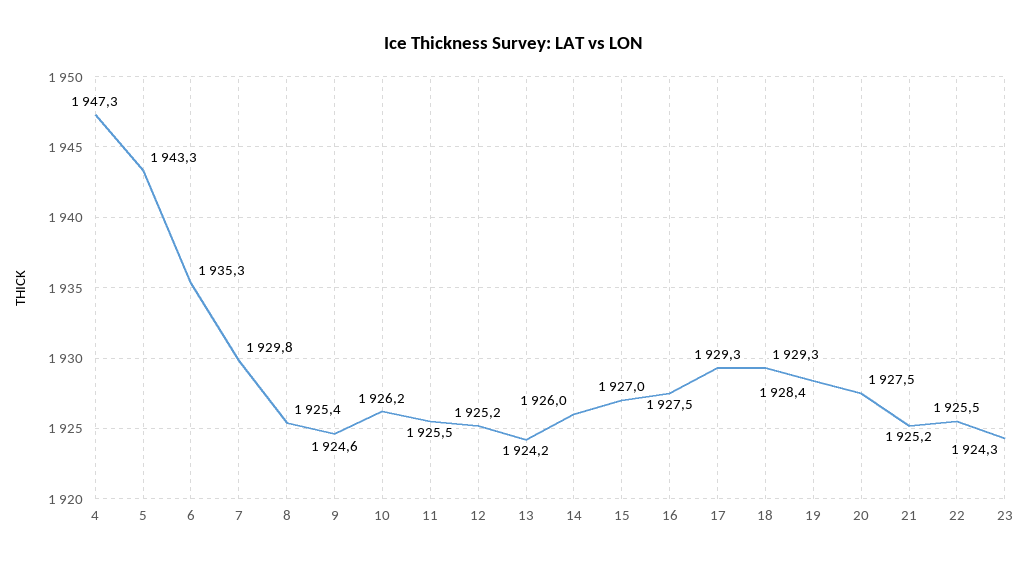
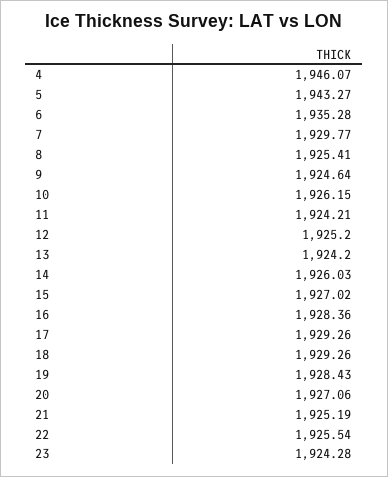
4: 1947.3 -> 1946.07
11: 1925.5 -> 1924.21
16: 1927.5 -> 1928.36
20: 1927.5 -> 1927.06

